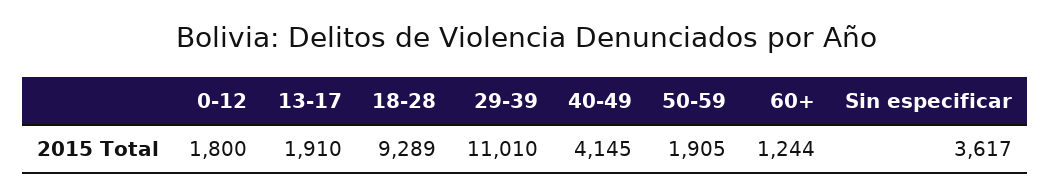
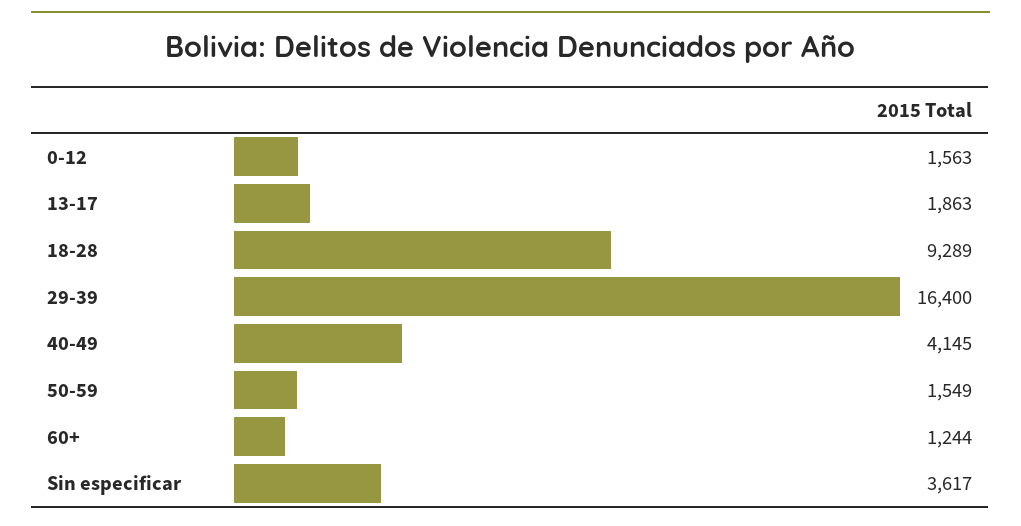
0-12: 1800 -> 1563
13-17: 1910 -> 1863
29-39: 11010 -> 16400
50-59: 1905 -> 1549

